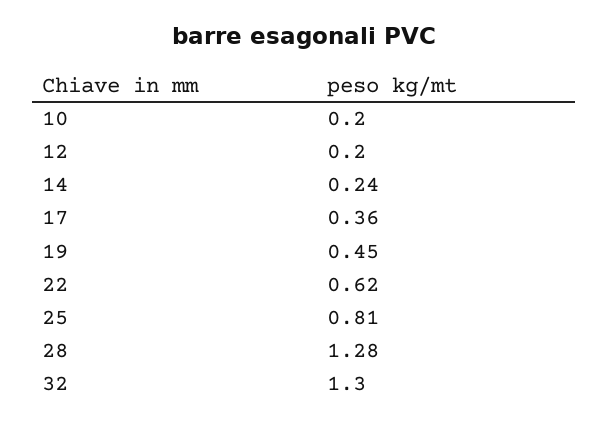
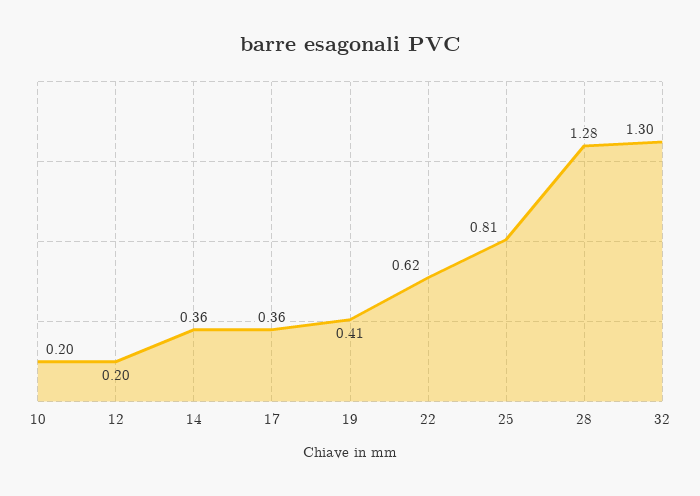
14: 0.24 -> 0.36
19: 0.45 -> 0.41

